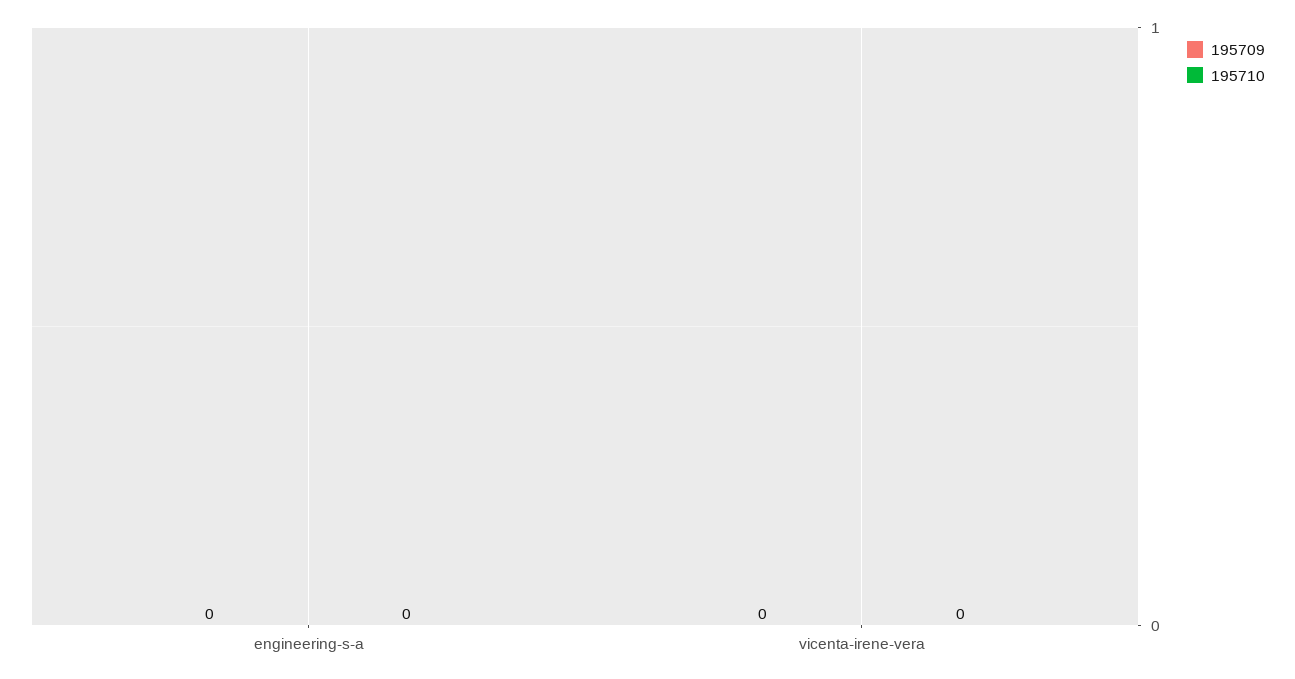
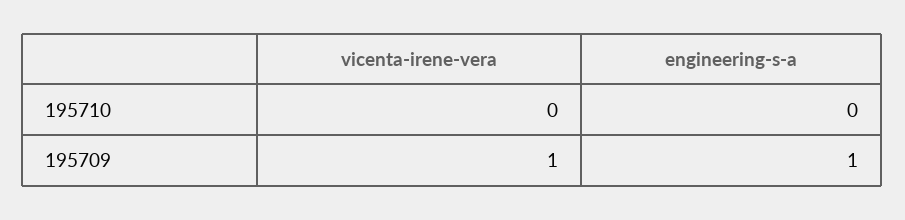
195709, engineering-s-a: 0 -> 1
195709, vicenta-irene-vera: 0 -> 1

